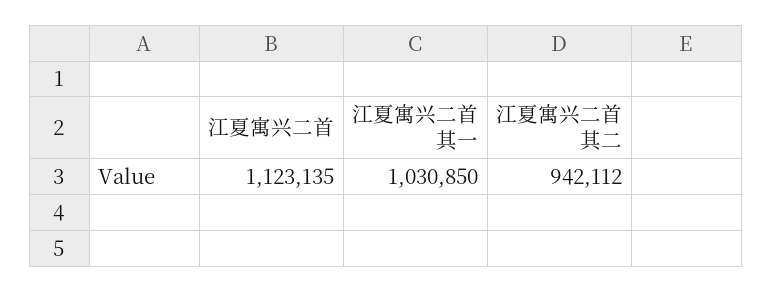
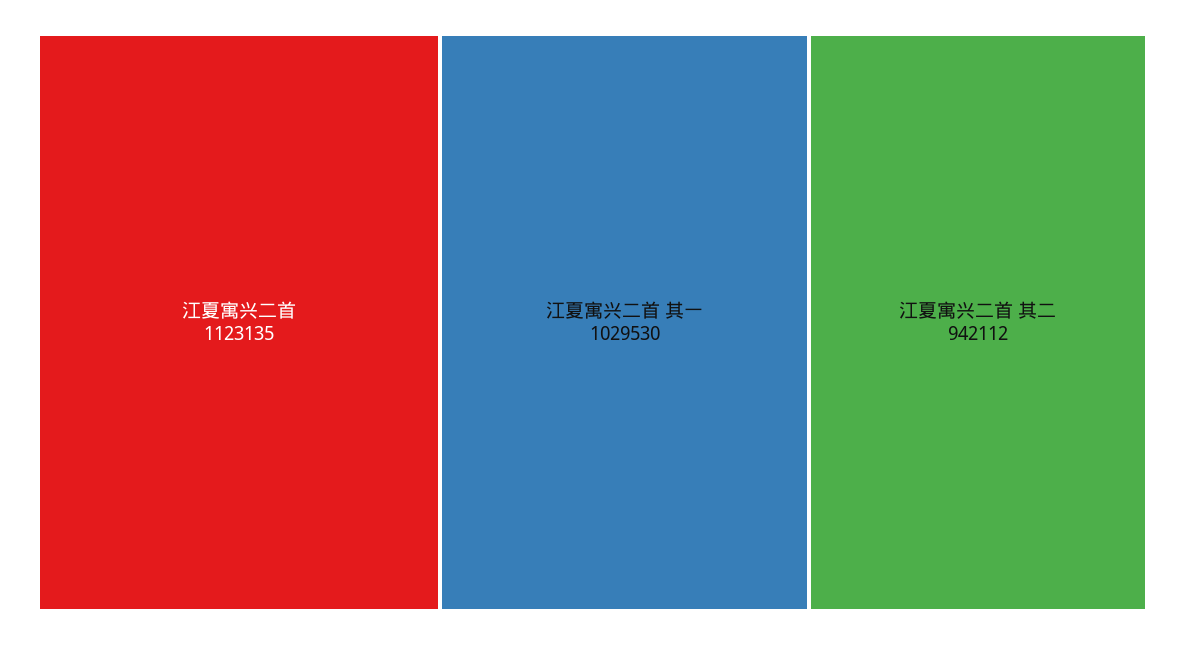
江夏寓兴二首 其一: 1030850 -> 1029530

